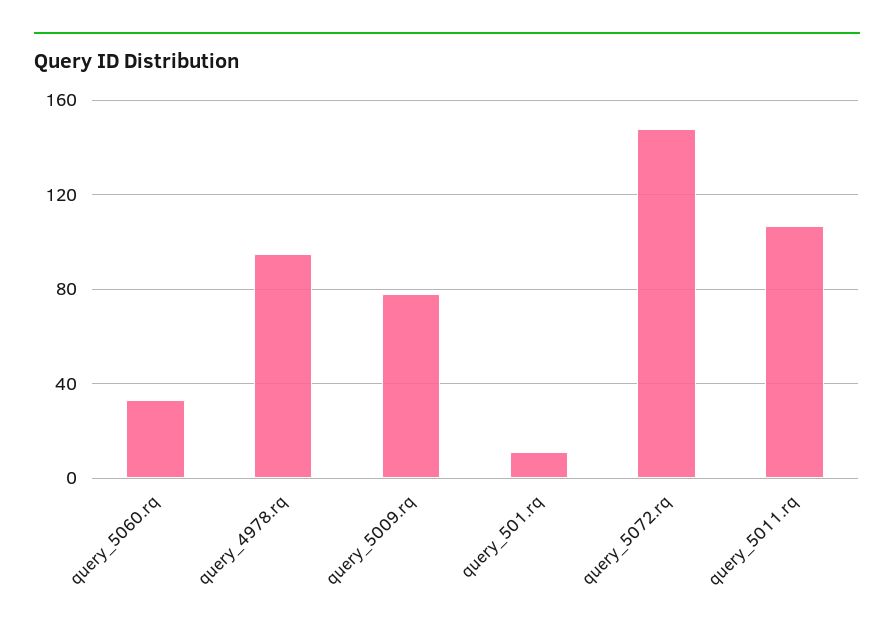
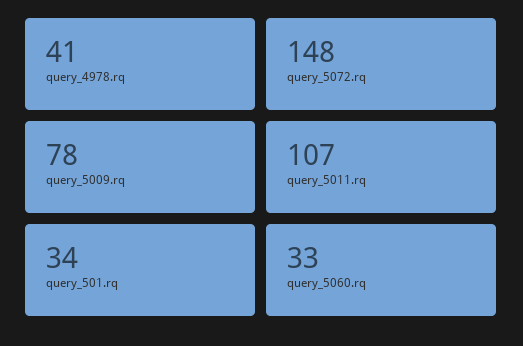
query_4978.rq: 95 -> 41
query_501.rq: 10 -> 34

